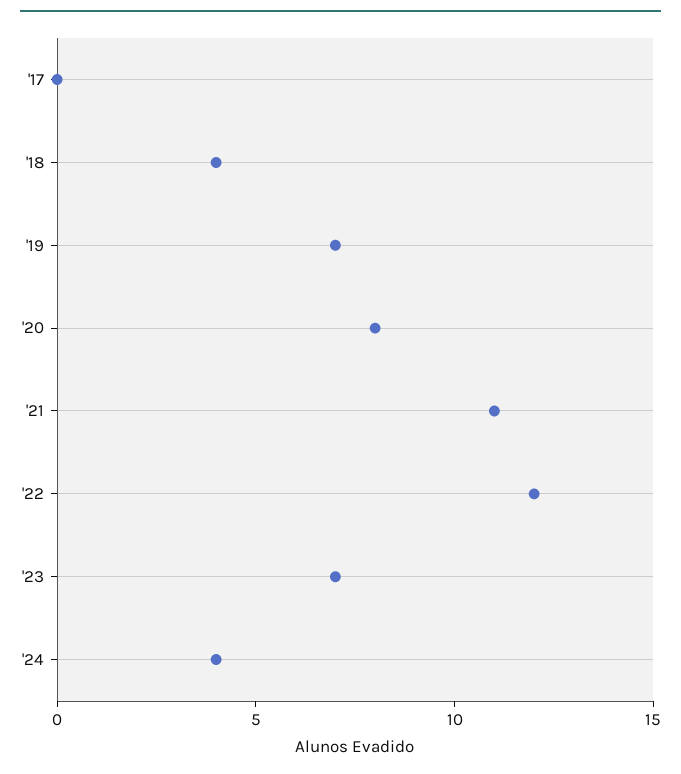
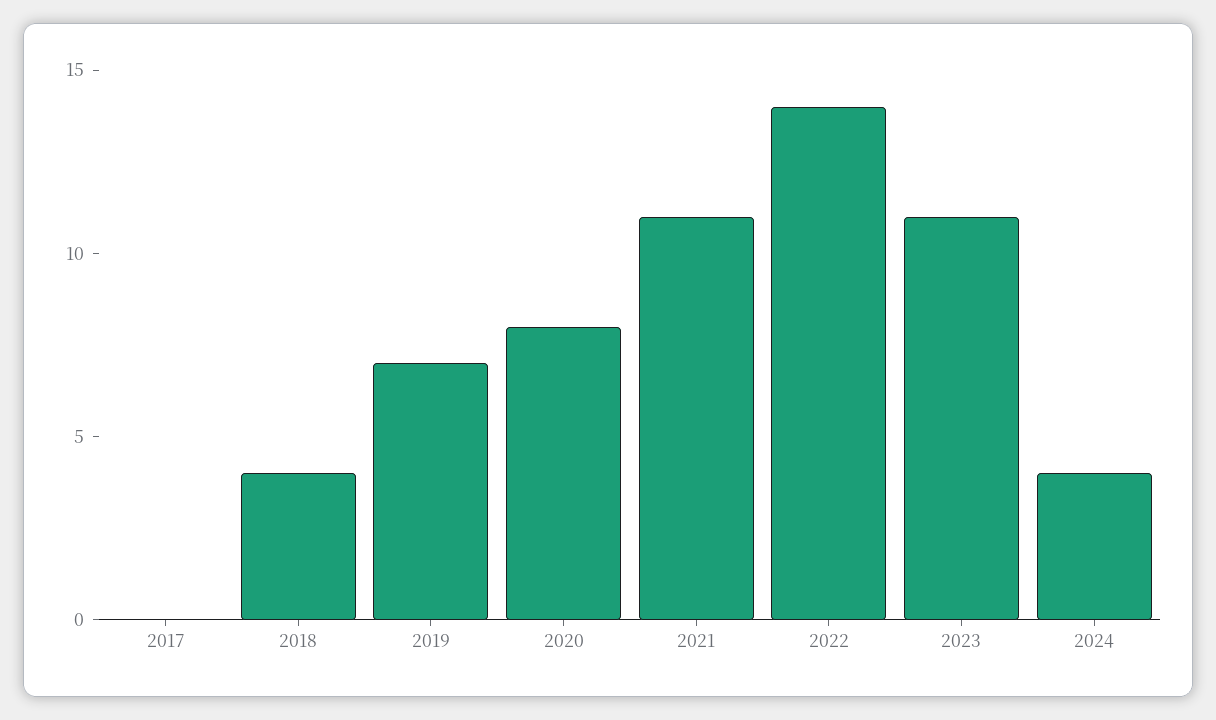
'22: 12 -> 14
'23: 7 -> 11

